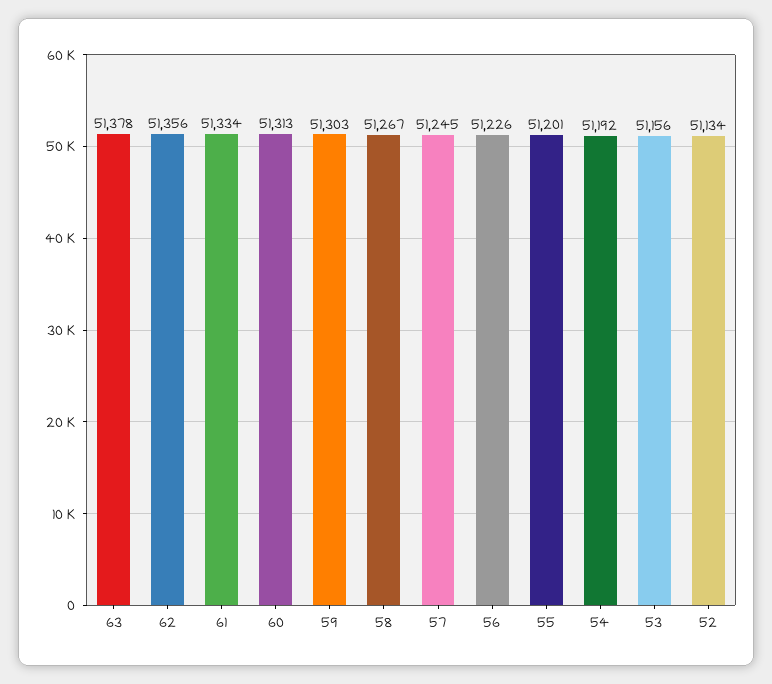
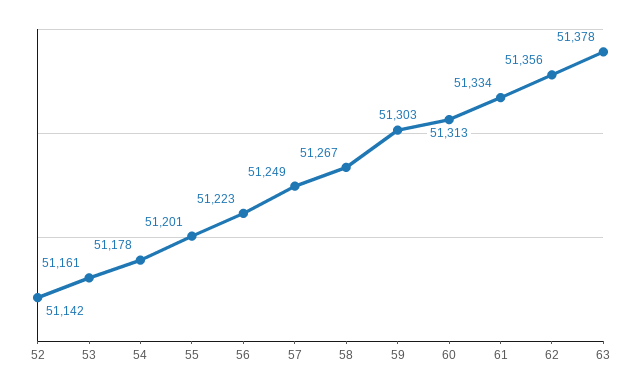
57: 51245 -> 51249
56: 51226 -> 51223
54: 51192 -> 51178
53: 51156 -> 51161
52: 51134 -> 51142

